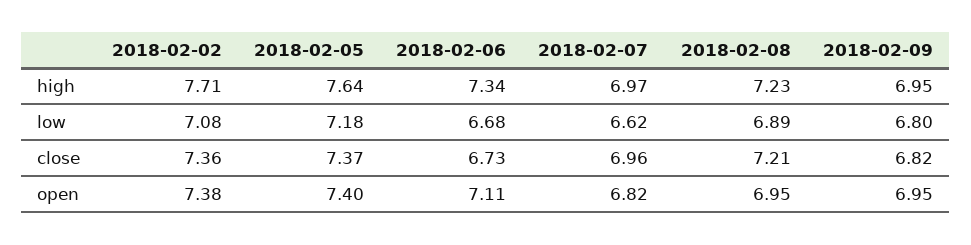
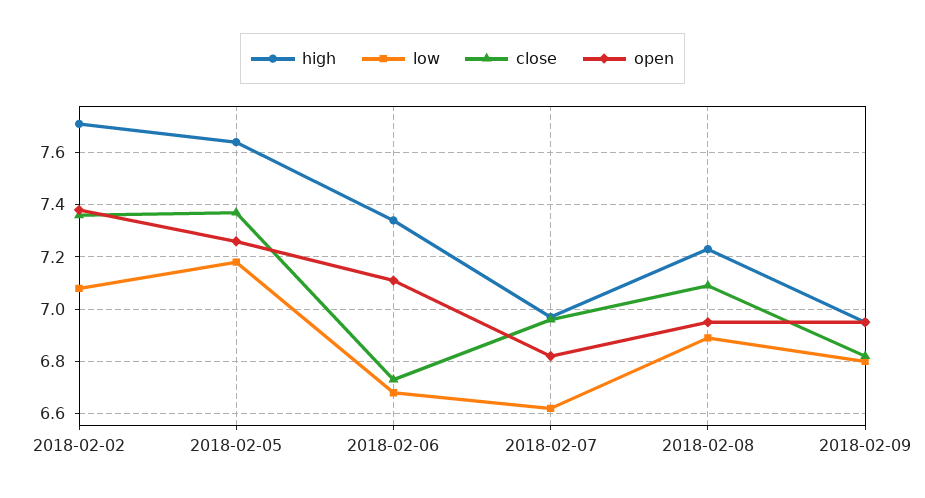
close, 2018-02-08: 7.21 -> 7.1
open, 2018-02-05: 7.4 -> 7.25

